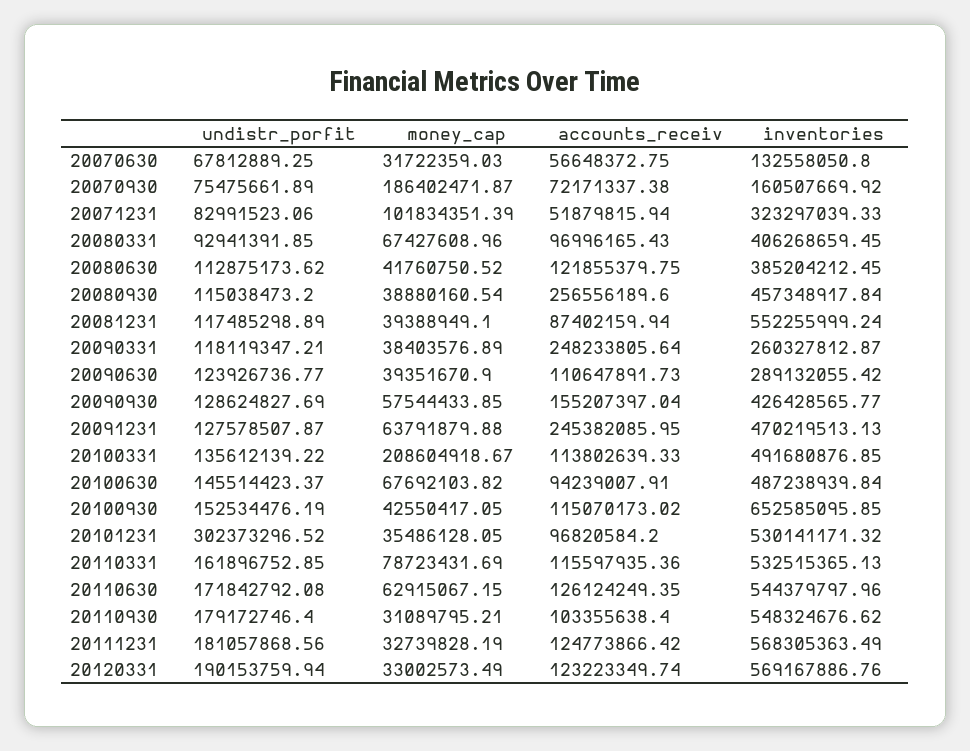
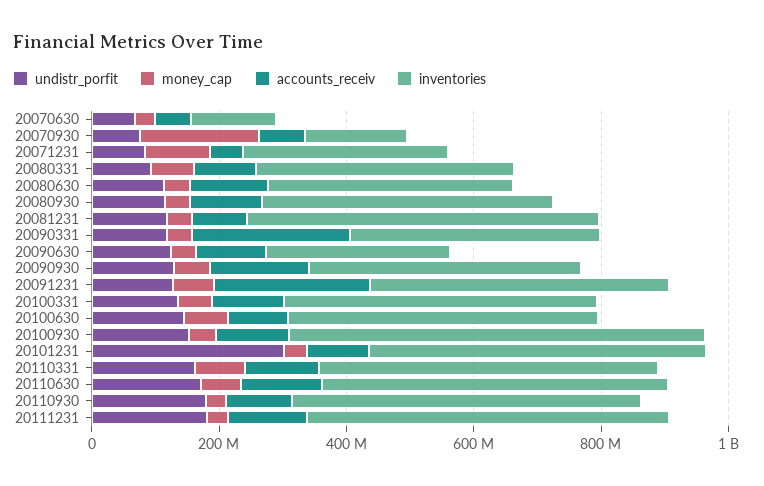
accounts_receiv, 20080930: 256556189.6 -> 100000000
inventories, 20090331: 260327812.87 -> 400000000
money_cap, 20100331: 208604918.67 -> 50000000
undistr_porfit, 20120331: 190153759.94 -> none
money_cap, 20120331: 33002573.49 -> none
accounts_receiv, 20120331: 123223349.74 -> none
inventories, 20120331: 569167886.76 -> none

